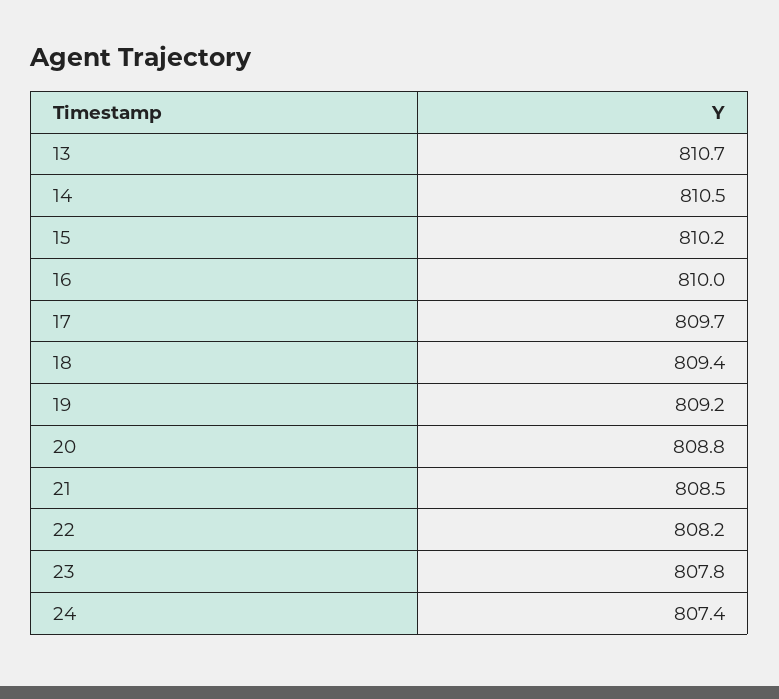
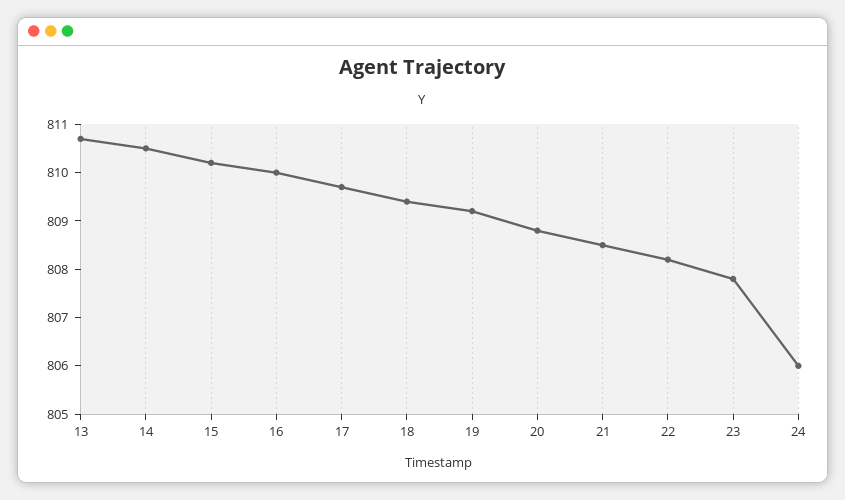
24: 807.4 -> 806

